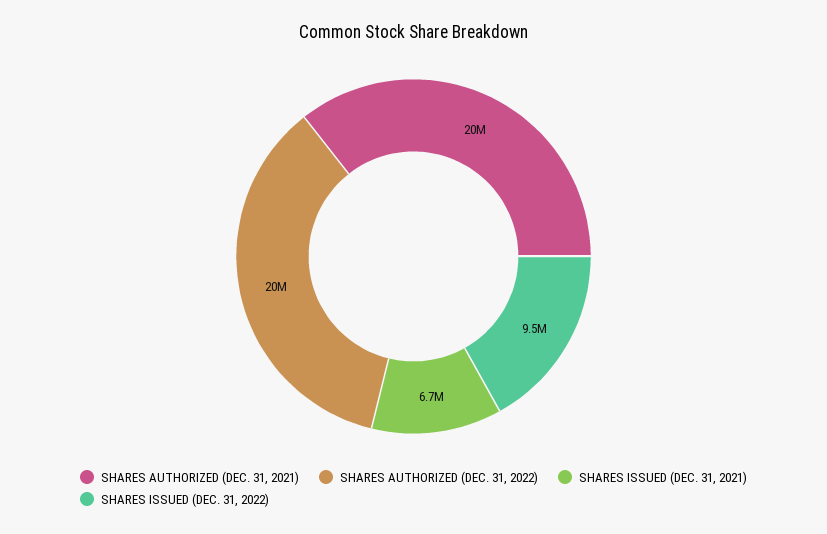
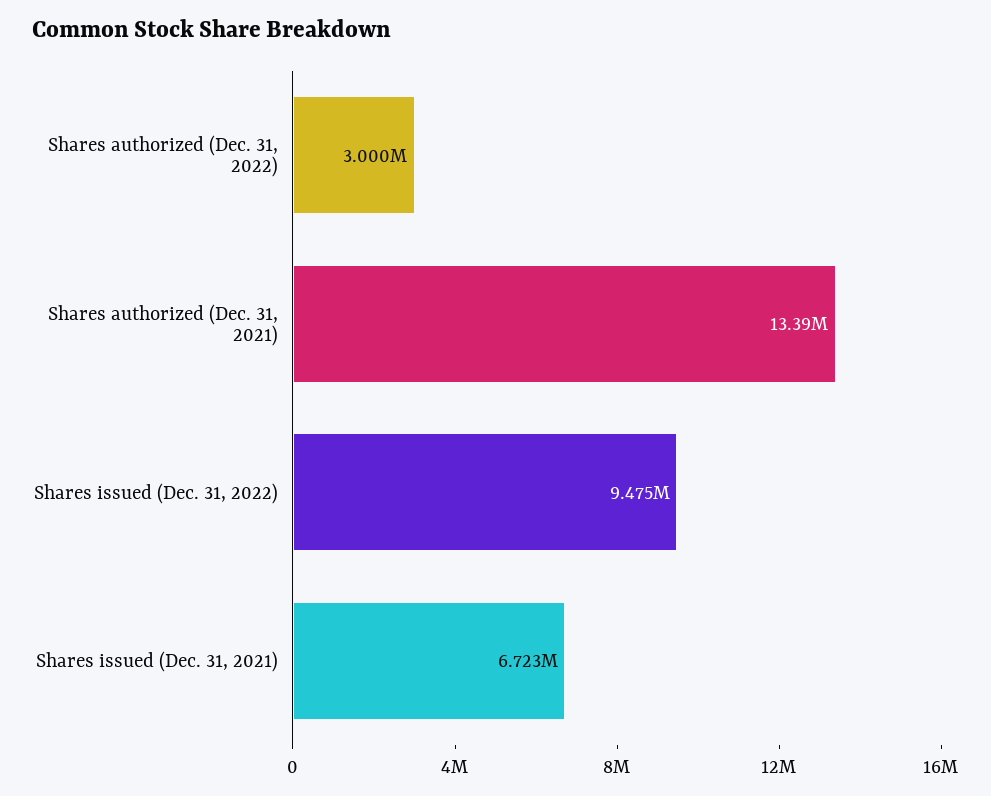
SHARES AUTHORIZED (DEC. 31, 2021): 20000000 -> 13390000
SHARES AUTHORIZED (DEC. 31, 2022): 20000000 -> 3000000

